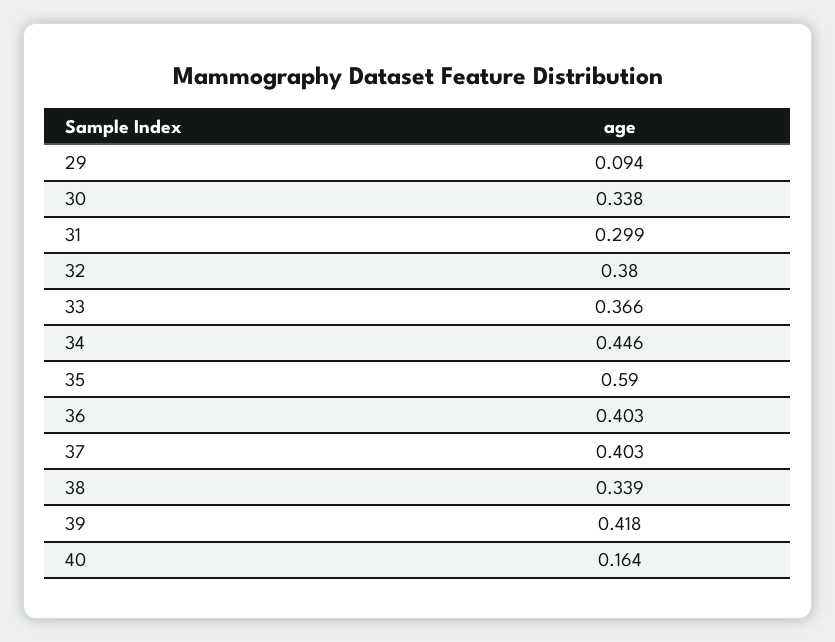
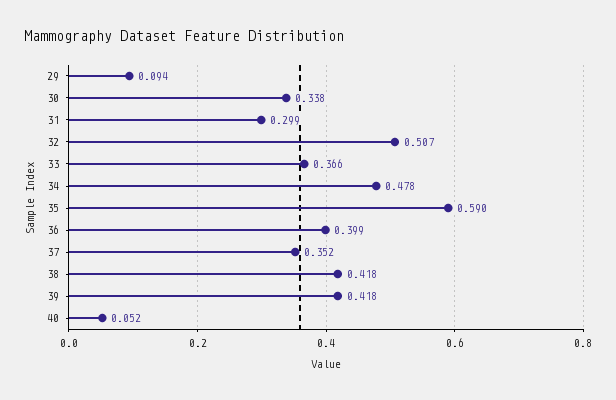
32: 0.38 -> 0.507
34: 0.446 -> 0.478
36: 0.403 -> 0.399
37: 0.403 -> 0.352
38: 0.339 -> 0.418
40: 0.164 -> 0.052

